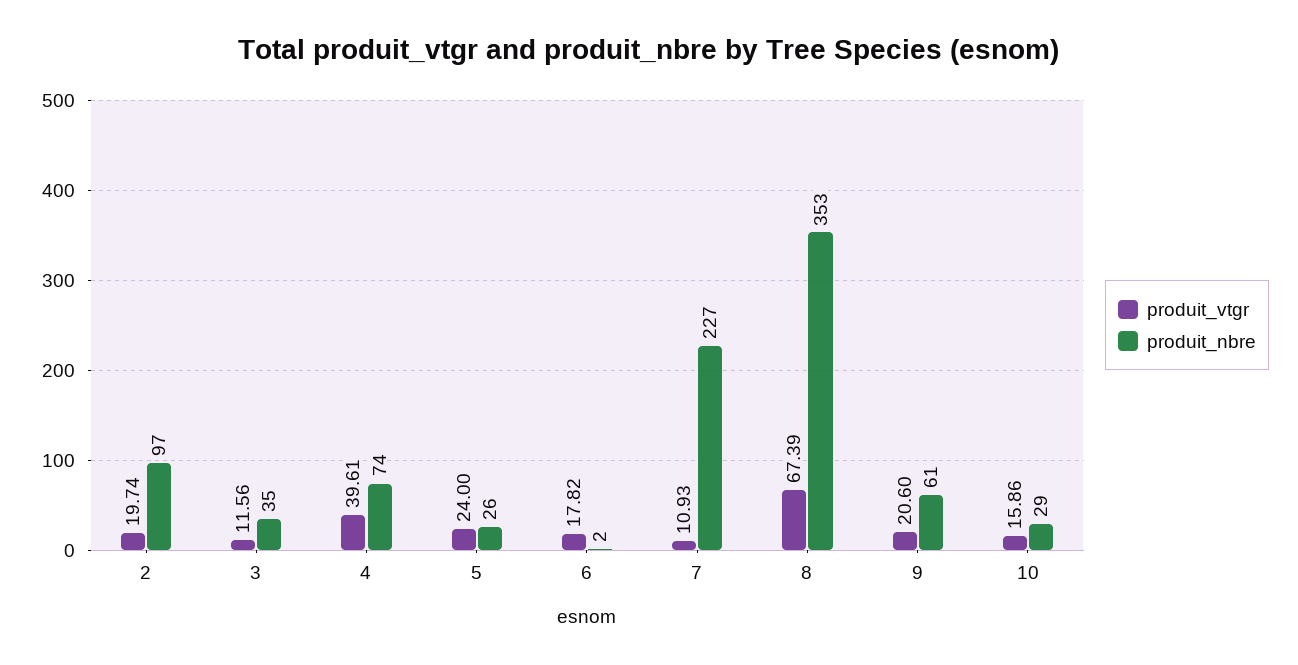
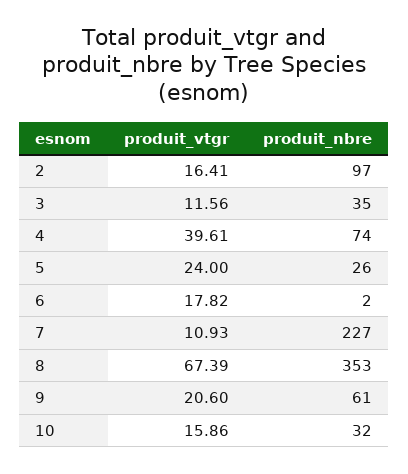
produit_vtgr, 2: 19.74 -> 16.41
produit_nbre, 10: 29 -> 32

